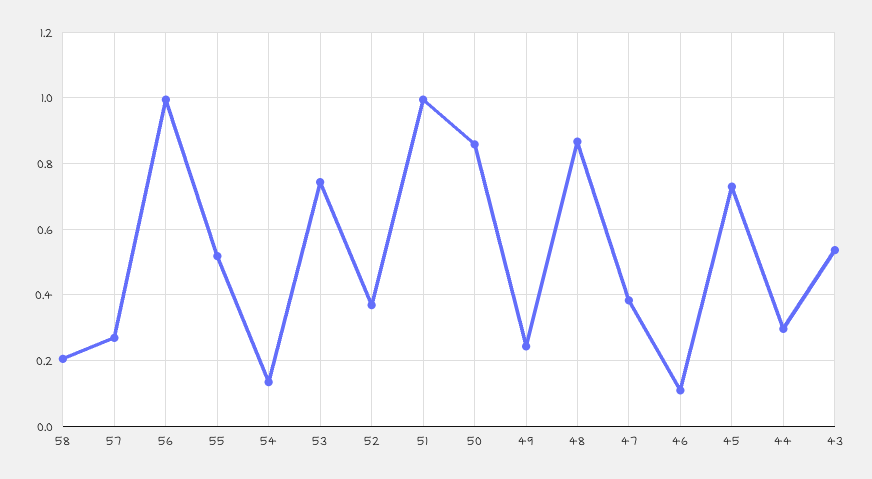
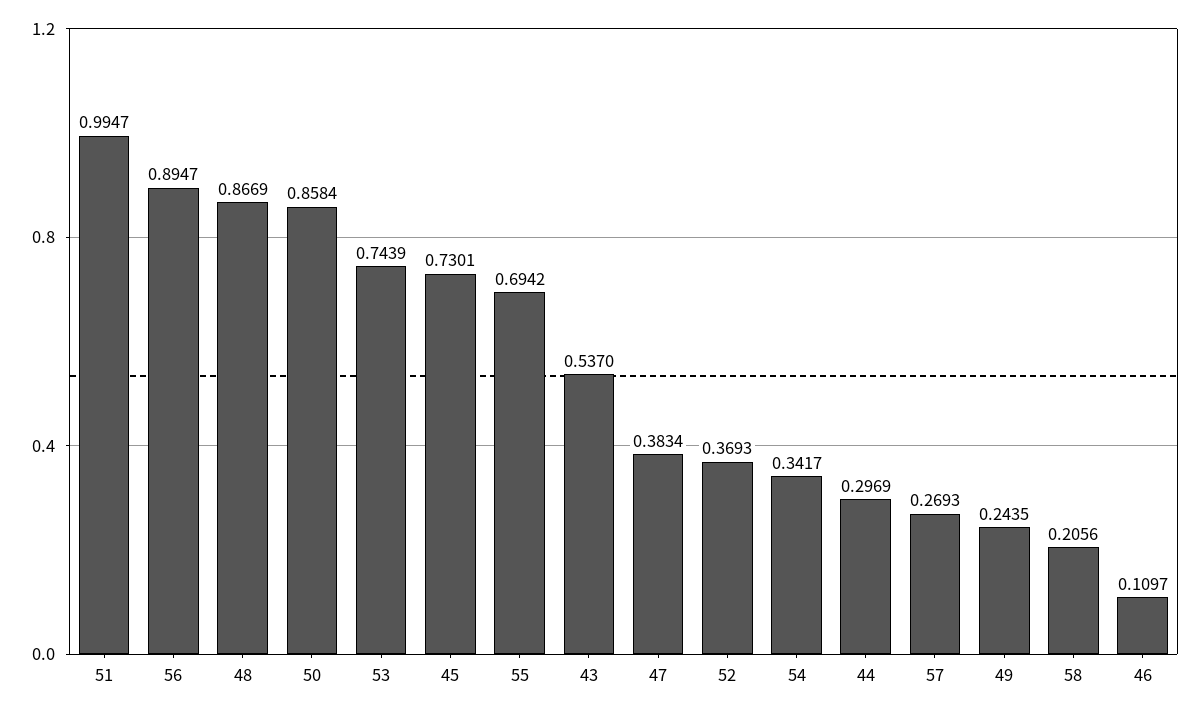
56: 1 -> 0.8947
55: 0.52 -> 0.6942
54: 0.14 -> 0.3417

